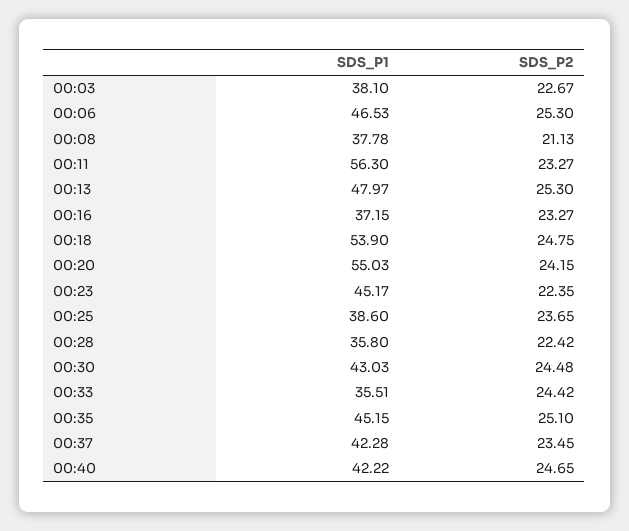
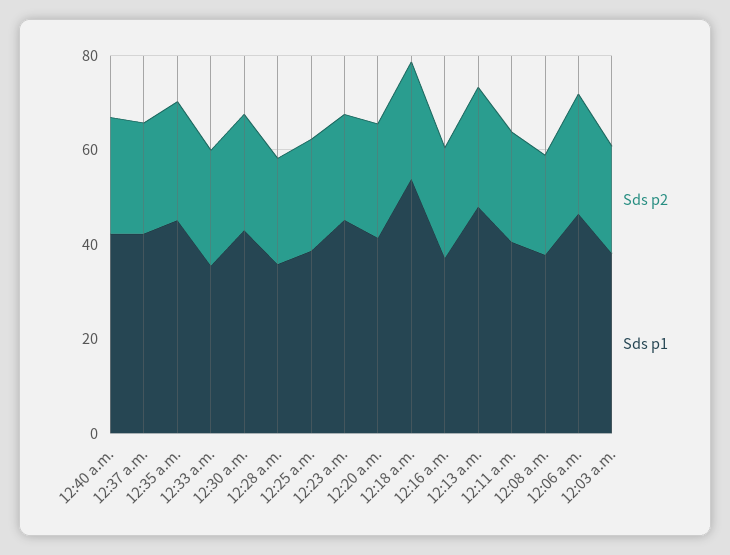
SDS_P1, 00:11: 56.3 -> 40
SDS_P1, 00:20: 55.03 -> 40

